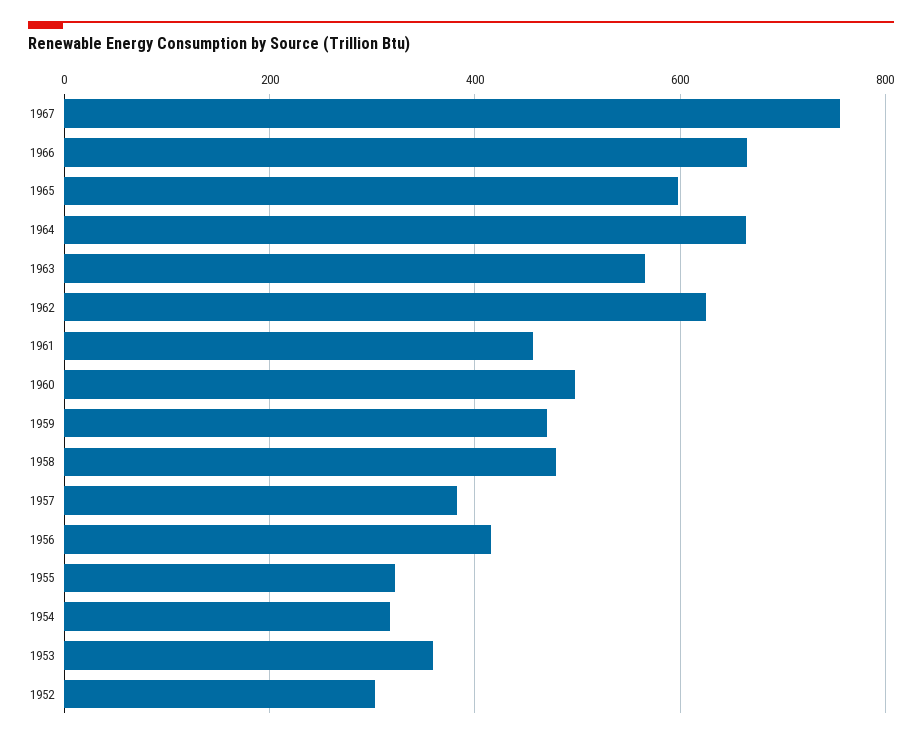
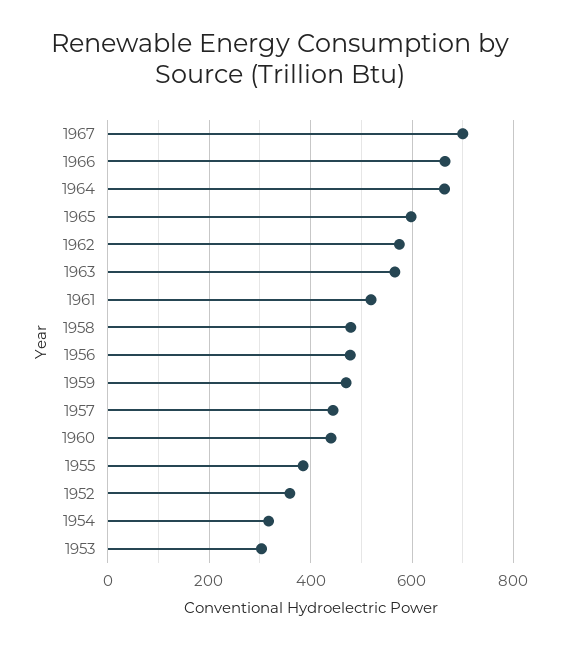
1967: 760 -> 700
1962: 620 -> 580
1961: 460 -> 520
1960: 500 -> 440
1957: 380 -> 440
1956: 420 -> 480
1955: 320 -> 380
1953: 360 -> 300
1952: 300 -> 360

